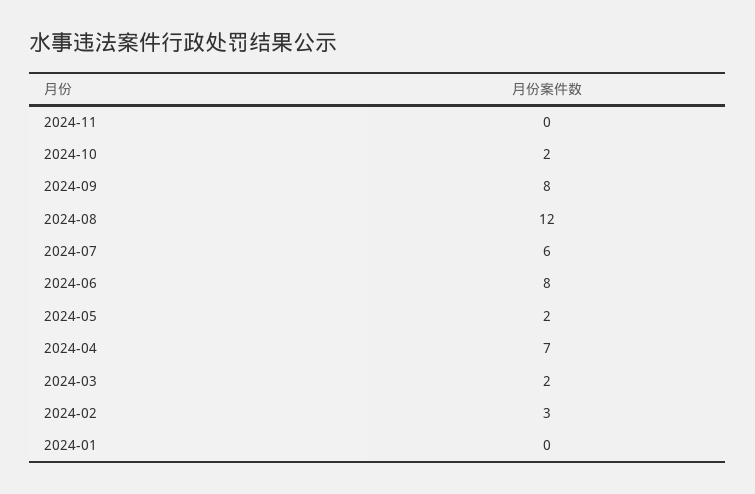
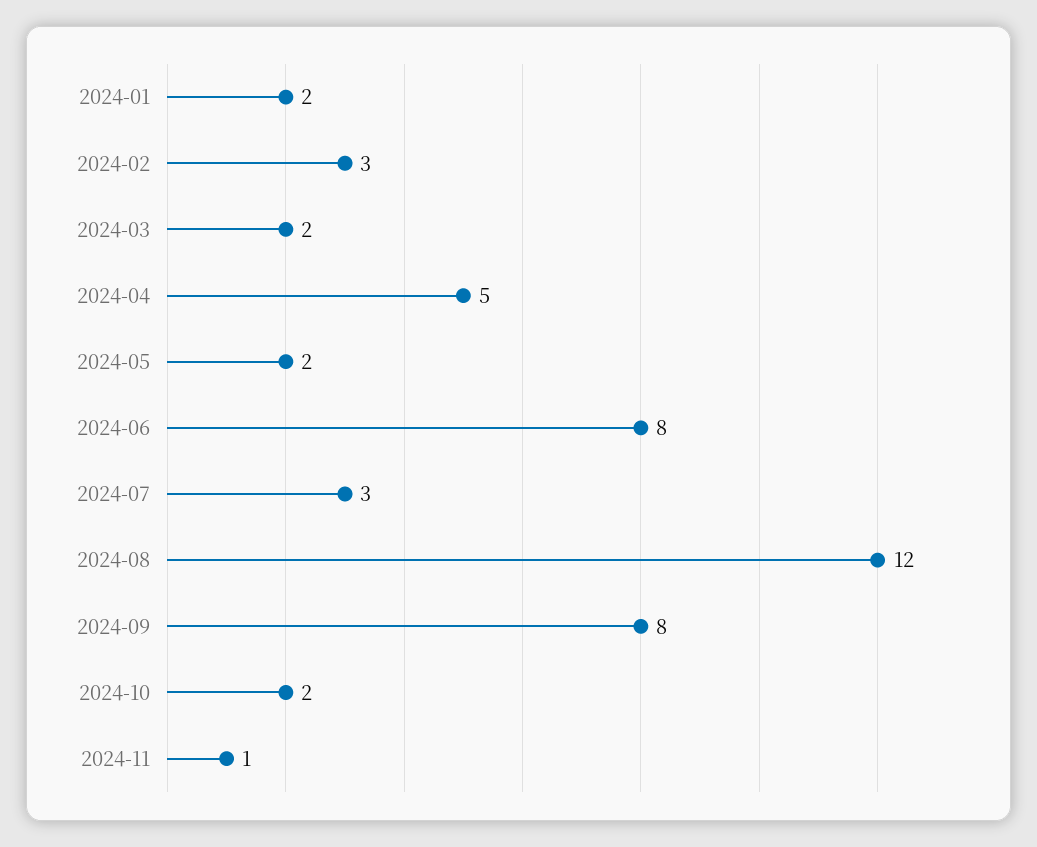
2024-11: 0 -> 1
2024-07: 6 -> 3
2024-04: 7 -> 5
2024-01: 0 -> 2

